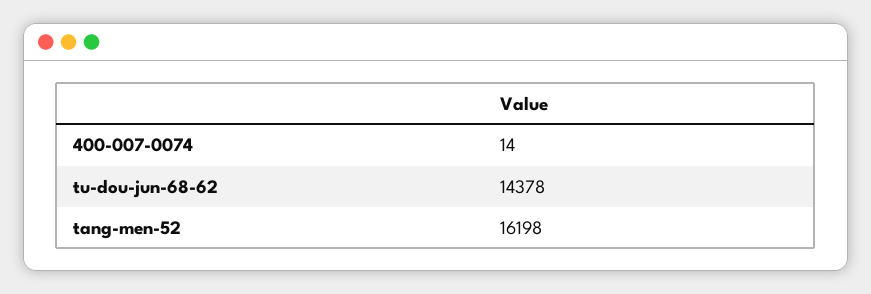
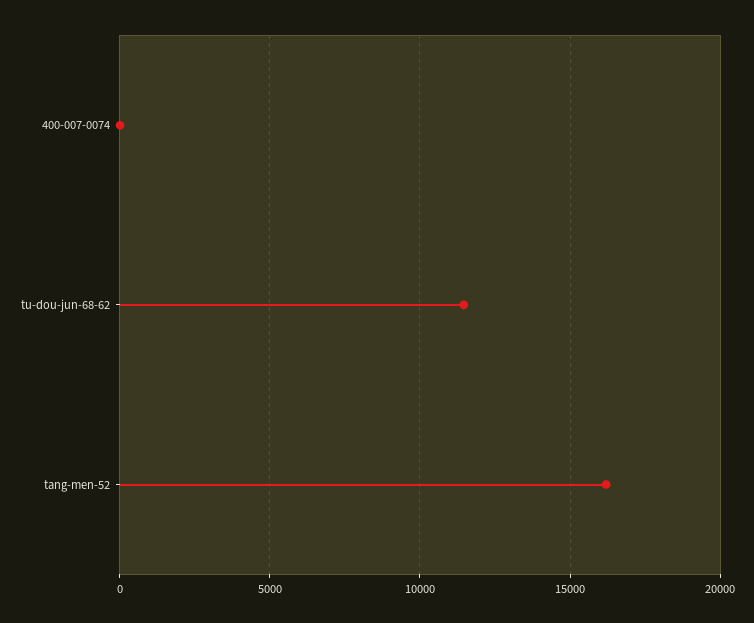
tu-dou-jun-68-62: 14378 -> 11500

